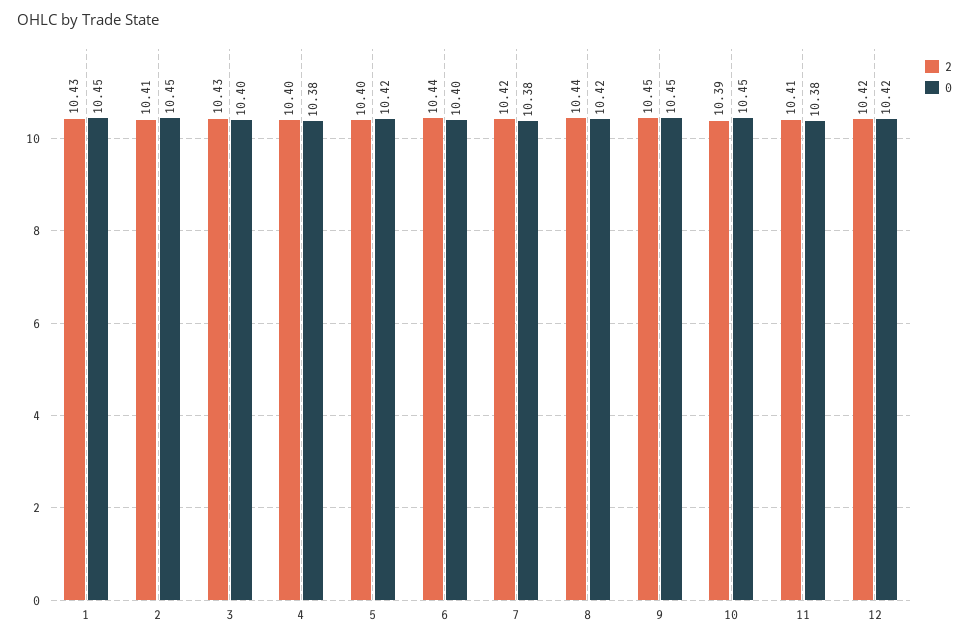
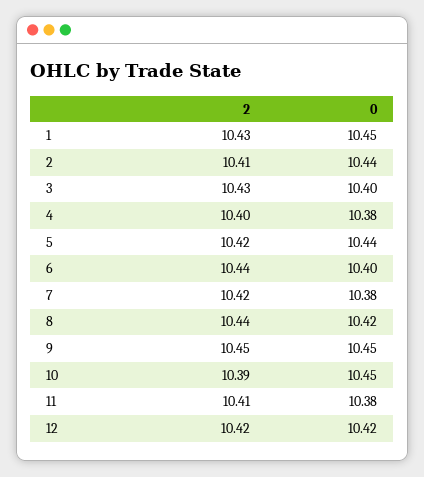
0, 2: 10.45 -> 10.44
2, 5: 10.4 -> 10.42
0, 5: 10.42 -> 10.44

